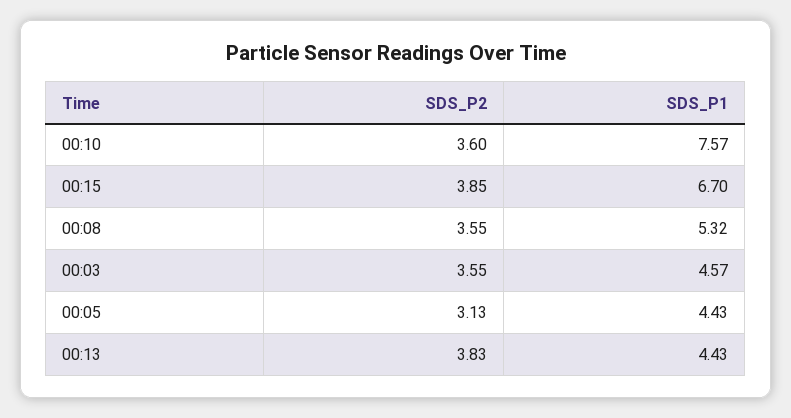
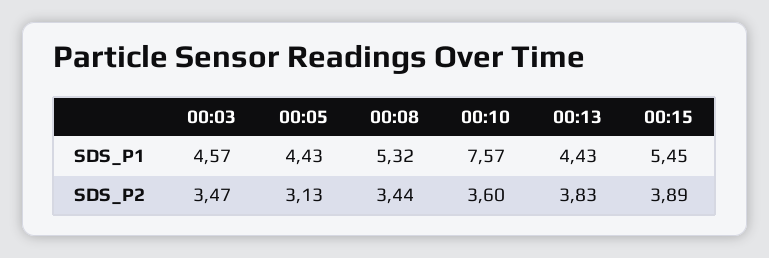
SDS_P2, 00:15: 3.85 -> 3.89
SDS_P1, 00:15: 6.7 -> 5.45
SDS_P2, 00:08: 3.55 -> 3.44
SDS_P2, 00:03: 3.55 -> 3.47

